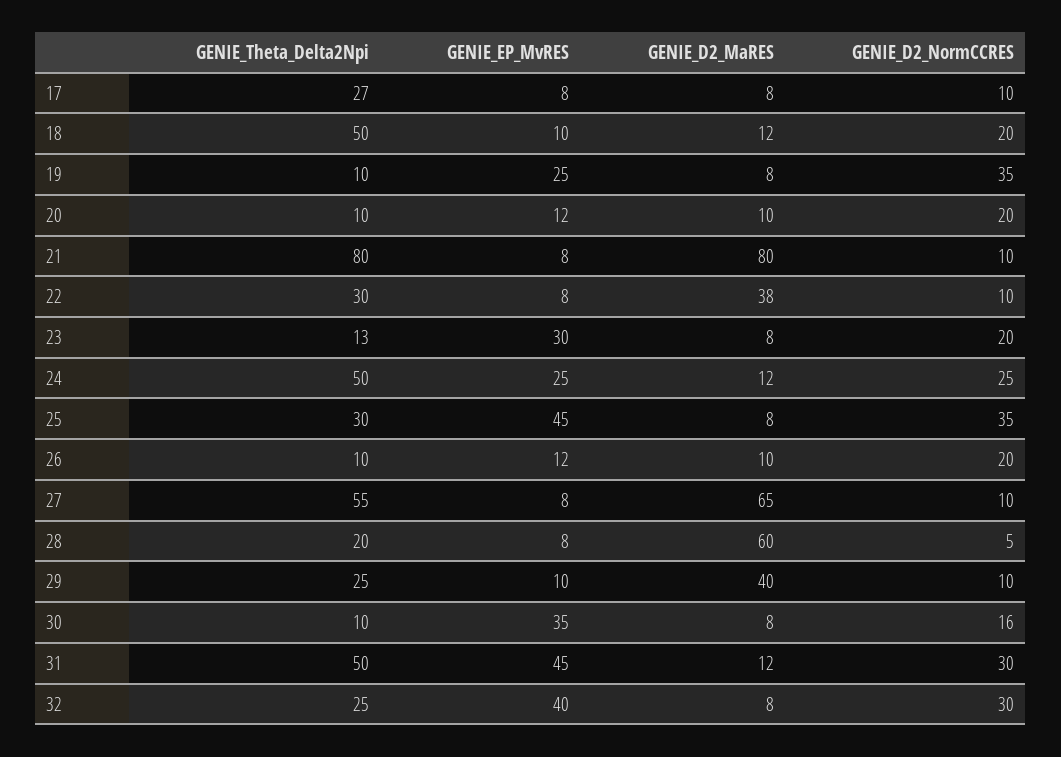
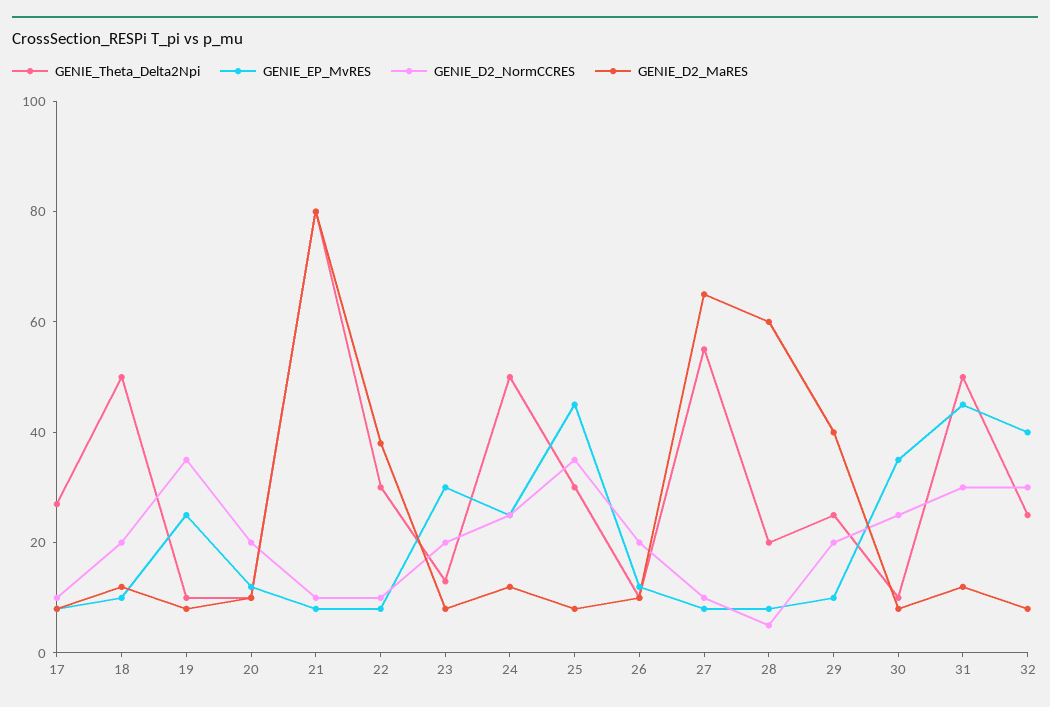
GENIE_D2_NormCCRES, 29: 10 -> 20
GENIE_D2_NormCCRES, 30: 16 -> 25

